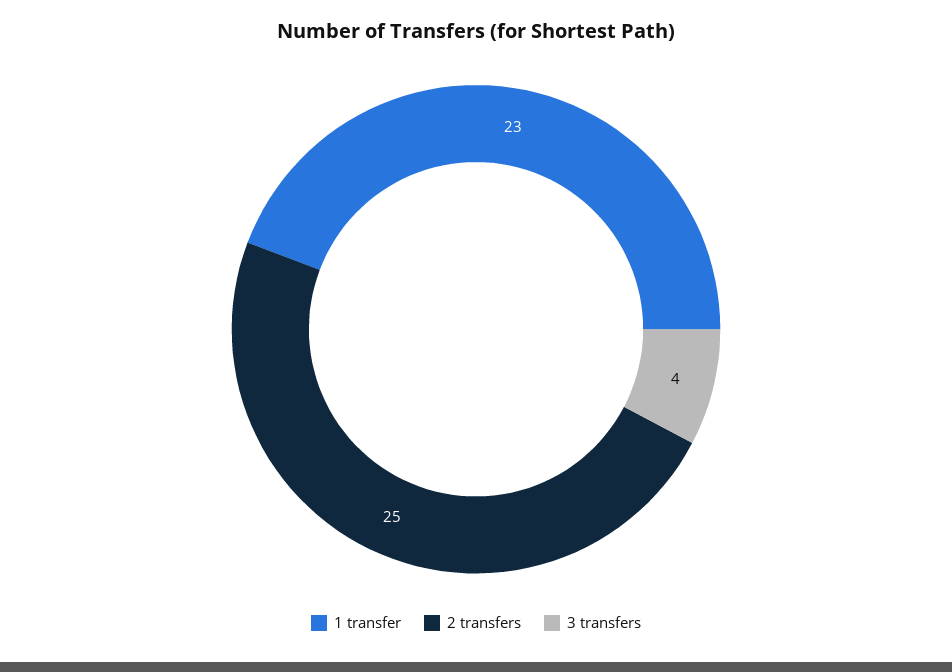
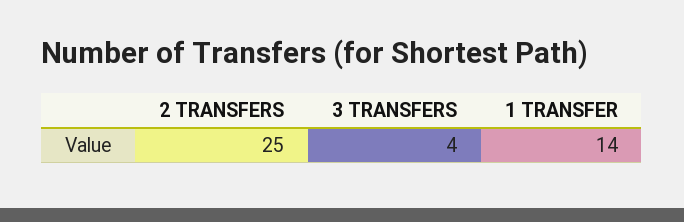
1 transfer: 23 -> 14

